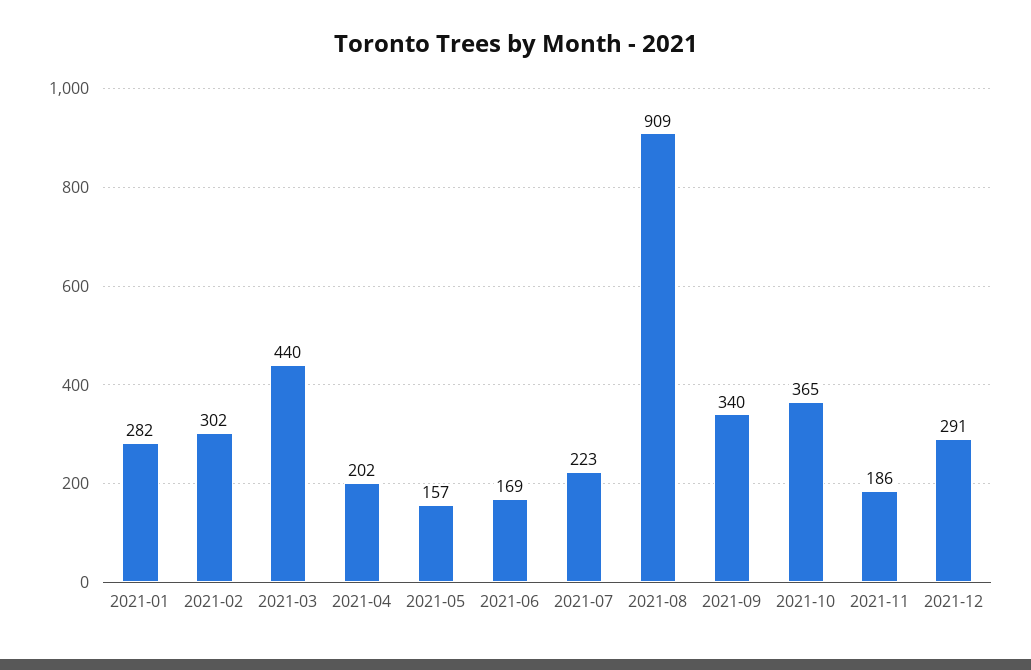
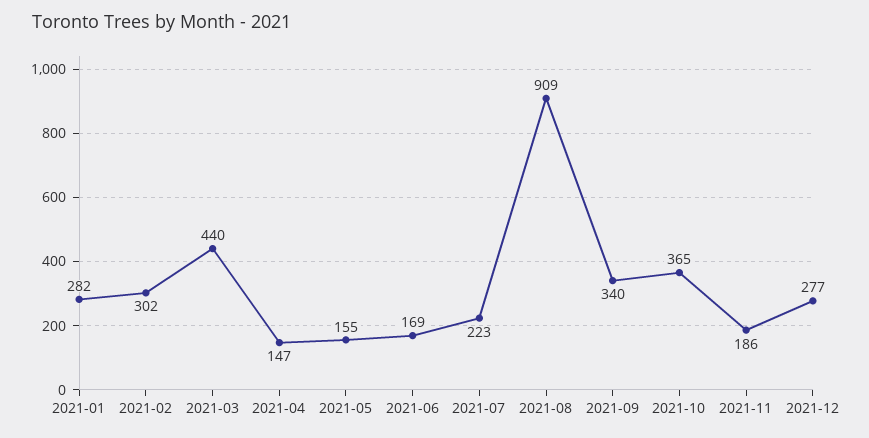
2021-04: 202 -> 147
2021-05: 157 -> 155
2021-12: 291 -> 277

